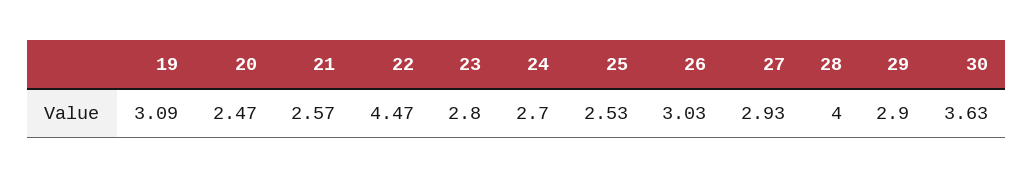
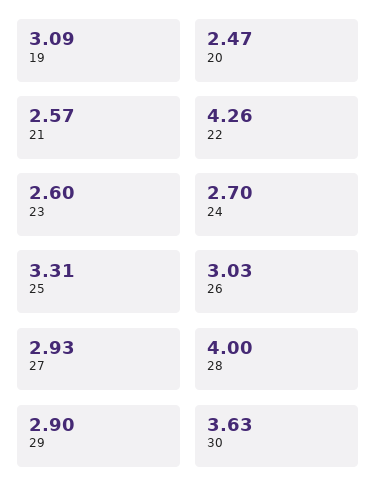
22: 4.47 -> 4.26
23: 2.8 -> 2.6
25: 2.53 -> 3.31

